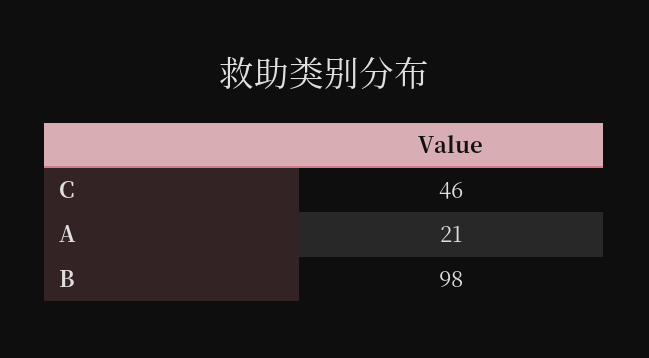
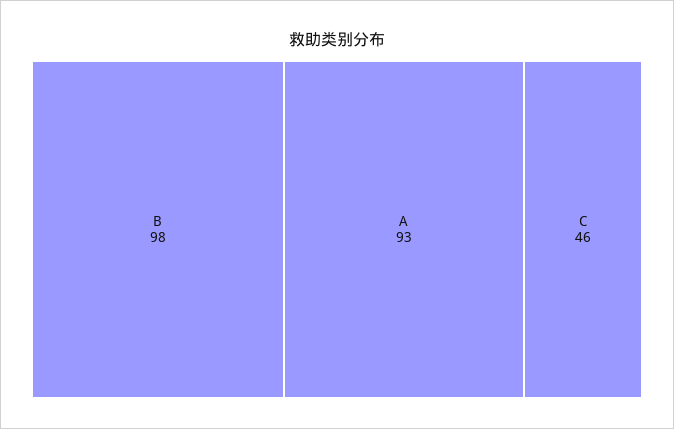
A: 21 -> 93

